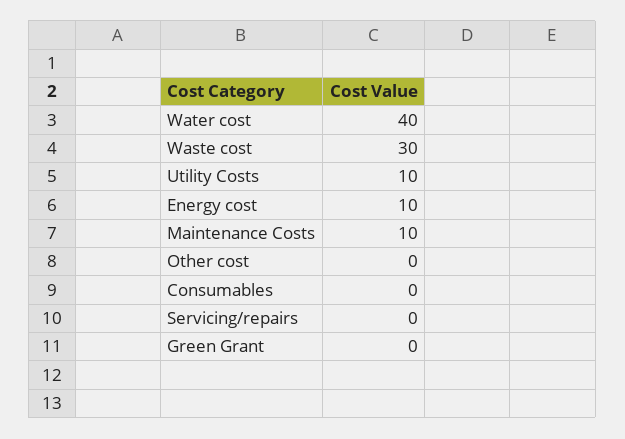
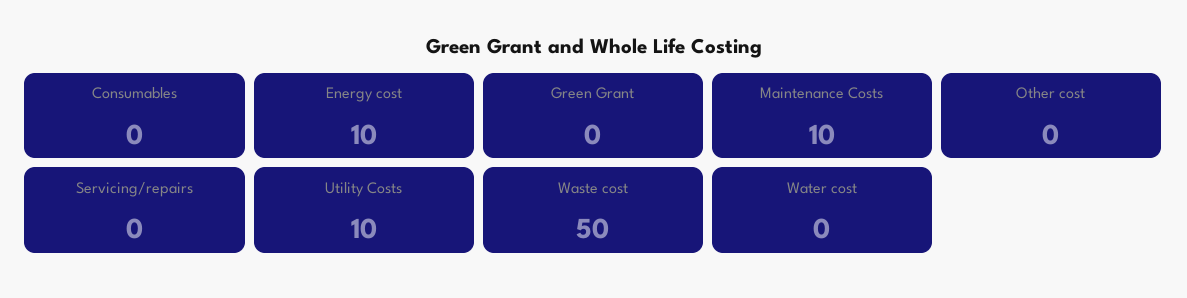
Water cost: 40 -> 0
Waste cost: 30 -> 50

